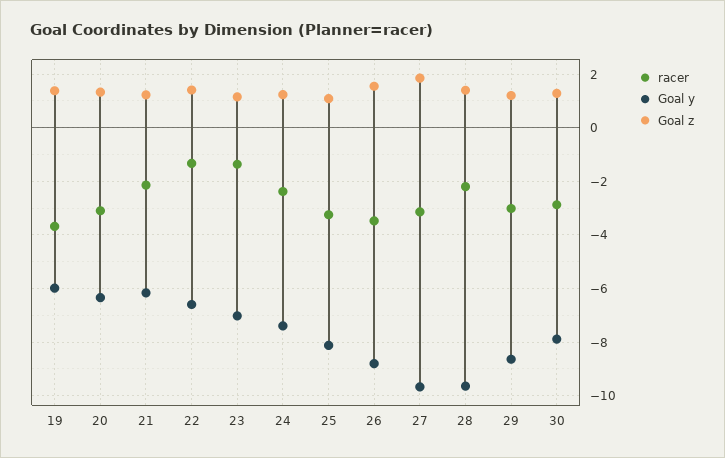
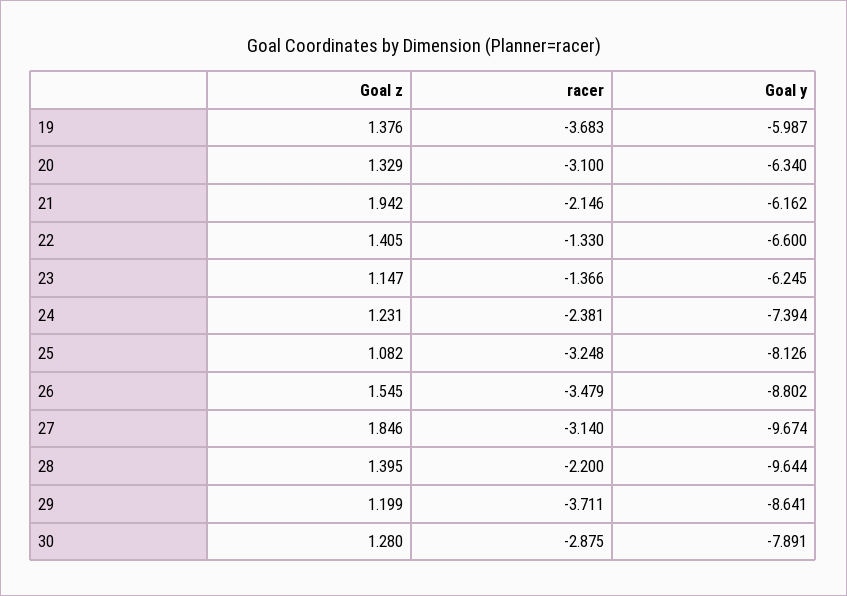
Goal z, 21: 1.25 -> 1.942
Goal y, 23: -7 -> -6.245
racer, 29: -3 -> -3.711

